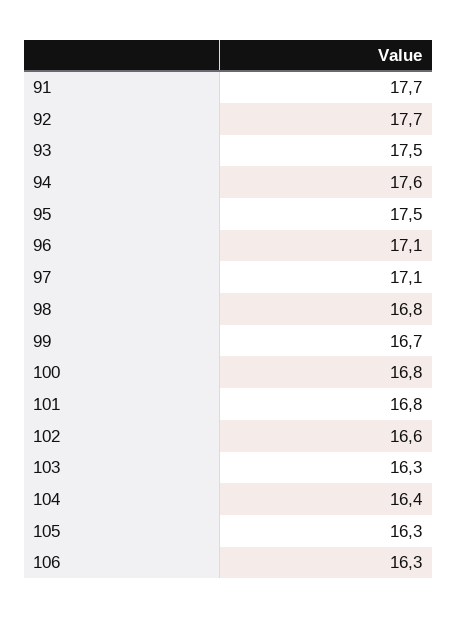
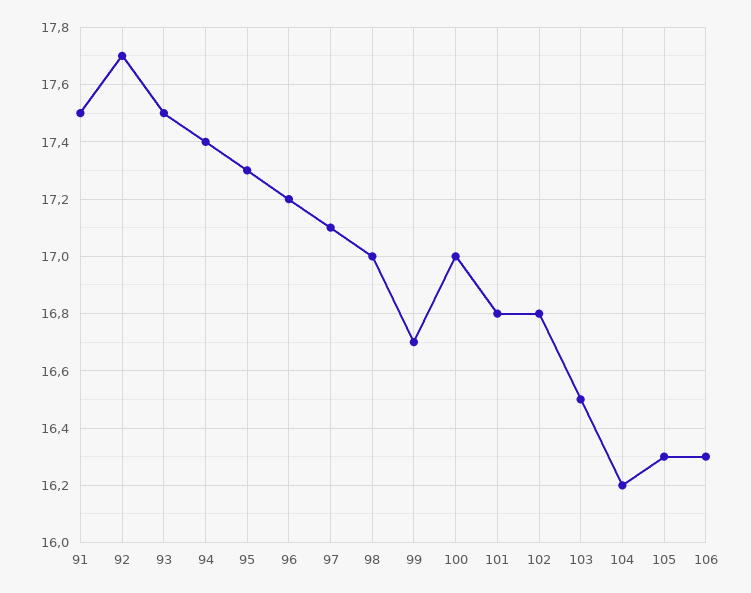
91: 17.7 -> 17.5
94: 17.6 -> 17.4
95: 17.5 -> 17.3
96: 17.1 -> 17.2
98: 16.8 -> 17
100: 16.8 -> 17
102: 16.6 -> 16.8
103: 16.3 -> 16.5
104: 16.4 -> 16.2

